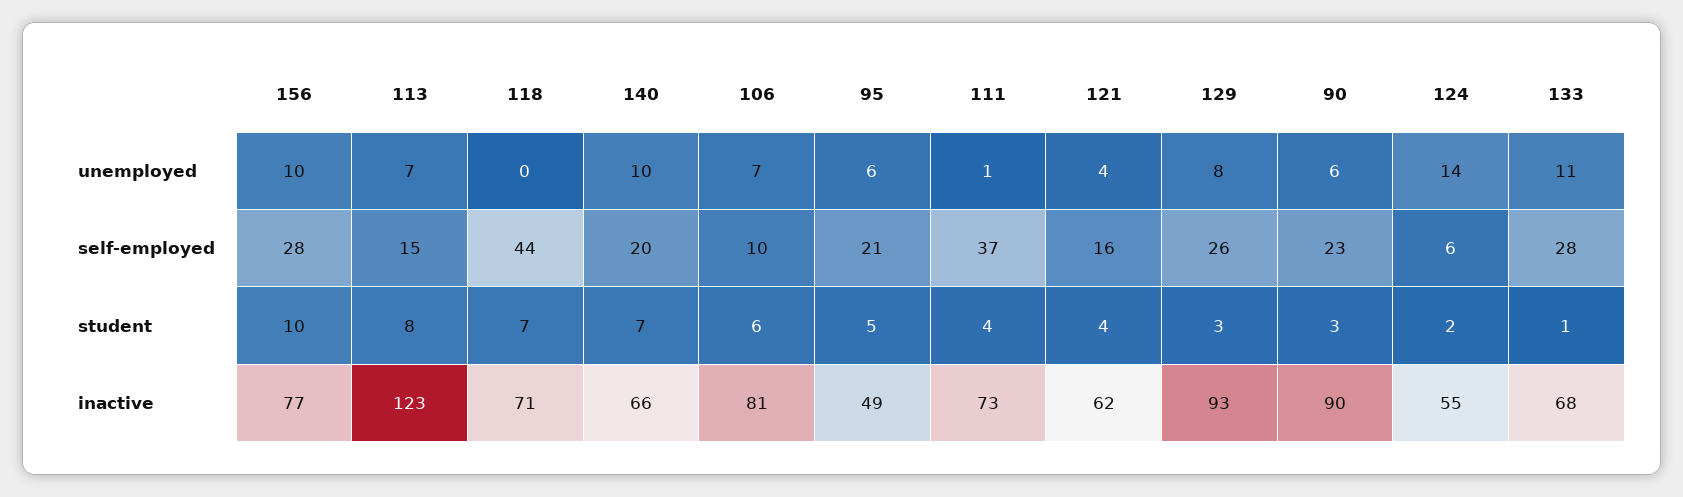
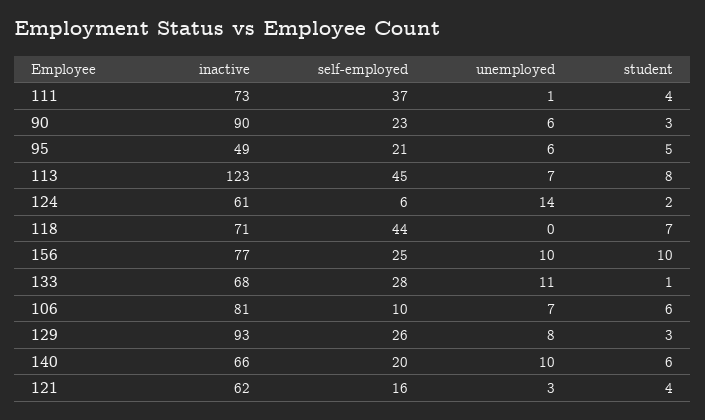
121, unemployed: 4 -> 3
156, self-employed: 28 -> 25
113, self-employed: 15 -> 45
140, student: 7 -> 6
124, inactive: 55 -> 61

